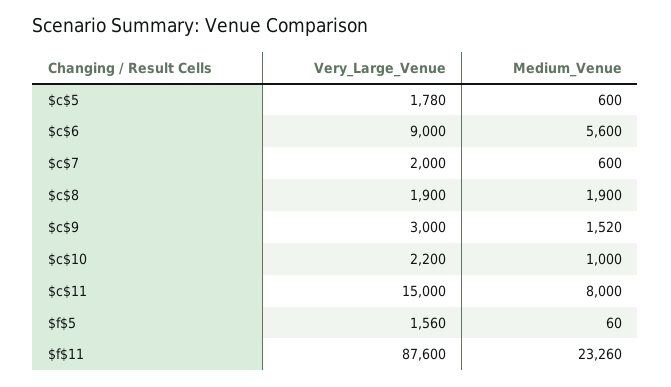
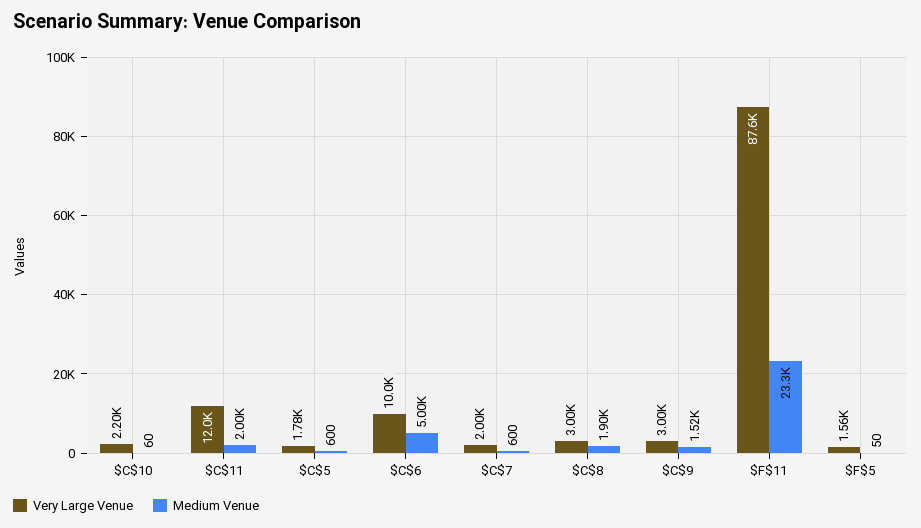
Very_Large_Venue, $c$6: 9000 -> 10000
Medium_Venue, $c$6: 5600 -> 5000
Very_Large_Venue, $c$8: 1900 -> 3000
Medium_Venue, $c$10: 1000 -> 60
Very_Large_Venue, $c$11: 15000 -> 12000
Medium_Venue, $c$11: 8000 -> 2000
Medium_Venue, $f$5: 60 -> 50
Medium_Venue, $f$11: 23260 -> 23300

